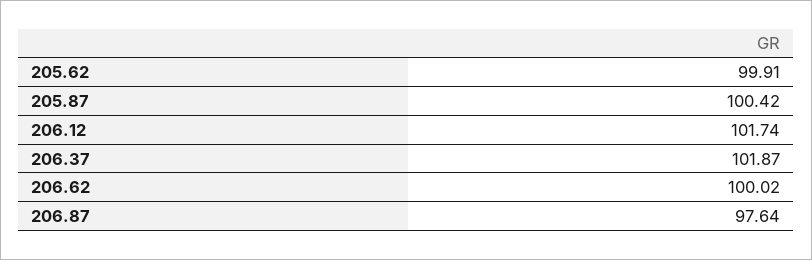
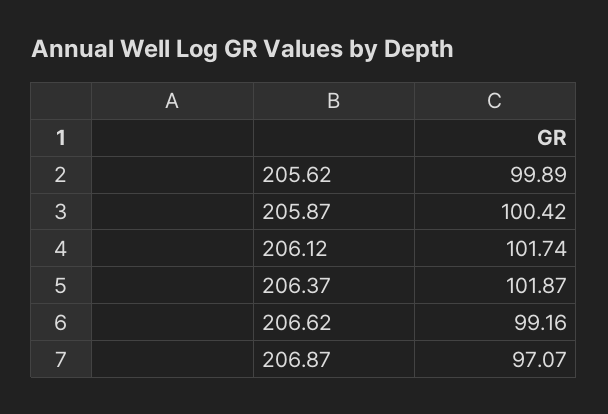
205.62: 99.91 -> 99.89
206.62: 100.02 -> 99.16
206.87: 97.64 -> 97.07

